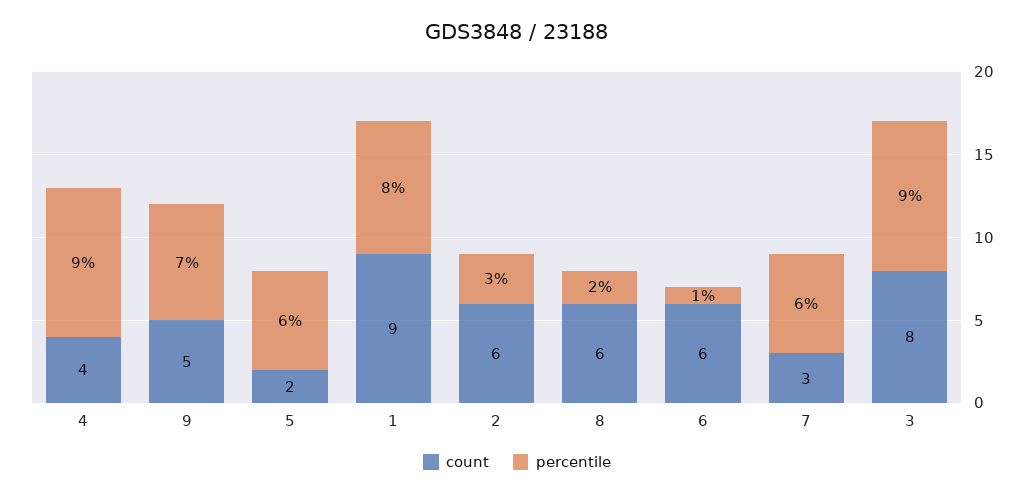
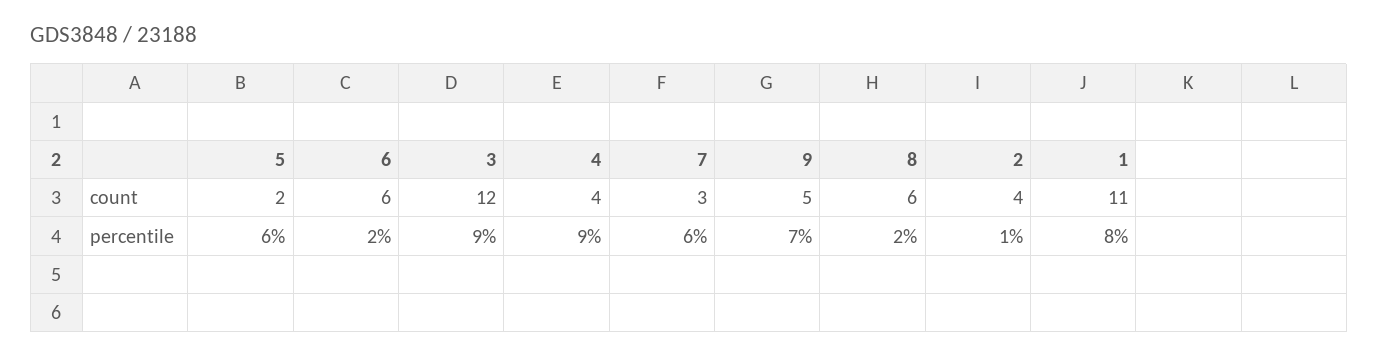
count, 1: 9 -> 11
count, 2: 6 -> 4
percentile, 2: 3 -> 1
percentile, 6: 1 -> 2
count, 3: 8 -> 12

